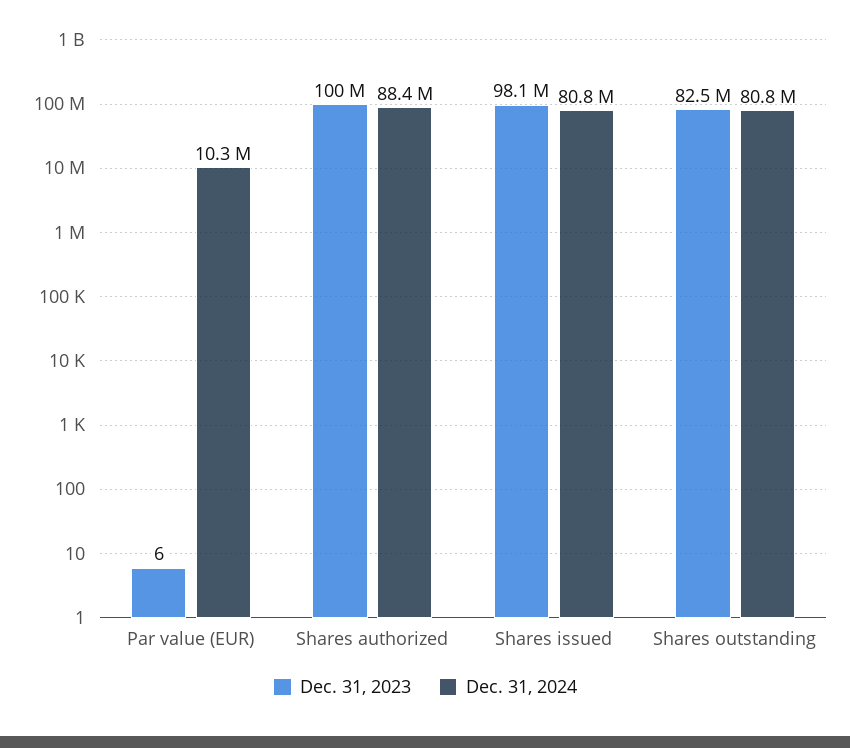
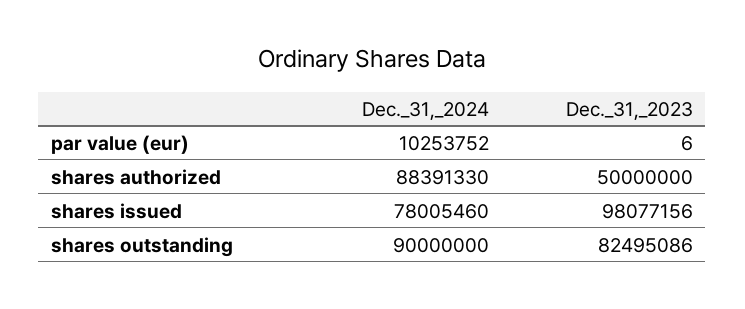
Dec. 31, 2023, Shares authorized: 100000000 -> 50000000
Dec. 31, 2024, Shares issued: 80800000 -> 78005460
Dec. 31, 2024, Shares outstanding: 80800000 -> 90000000

